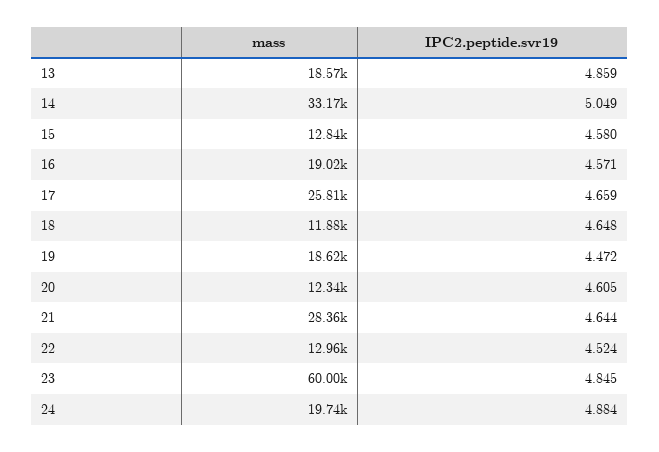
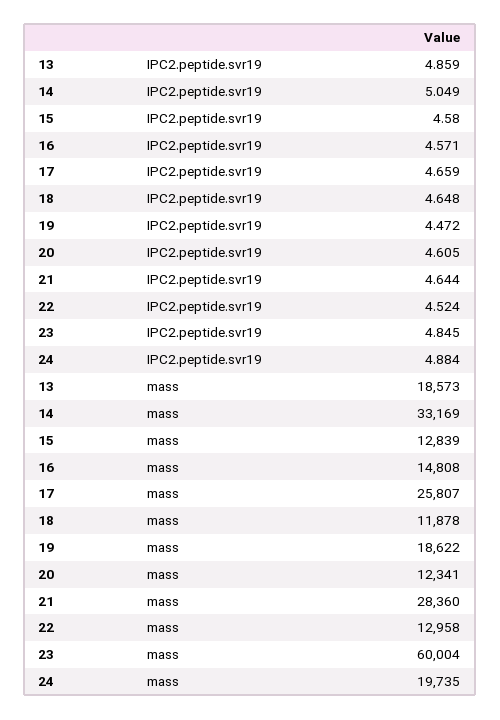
mass, 16: 19020 -> 14808

